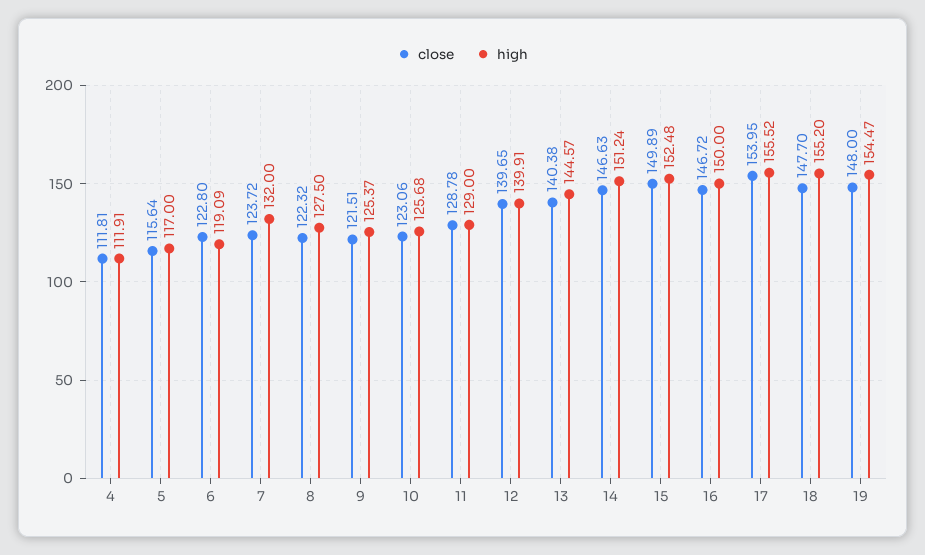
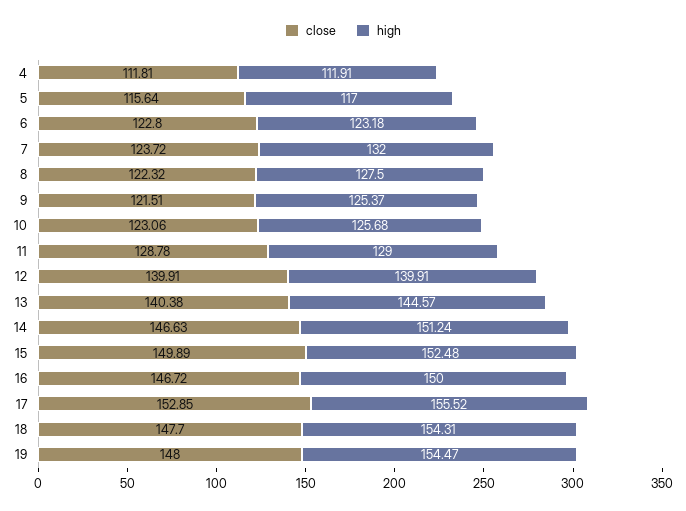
high, 6: 119.09 -> 123.18
close, 12: 139.65 -> 139.91
close, 17: 153.95 -> 152.85
high, 18: 155.2 -> 154.31

